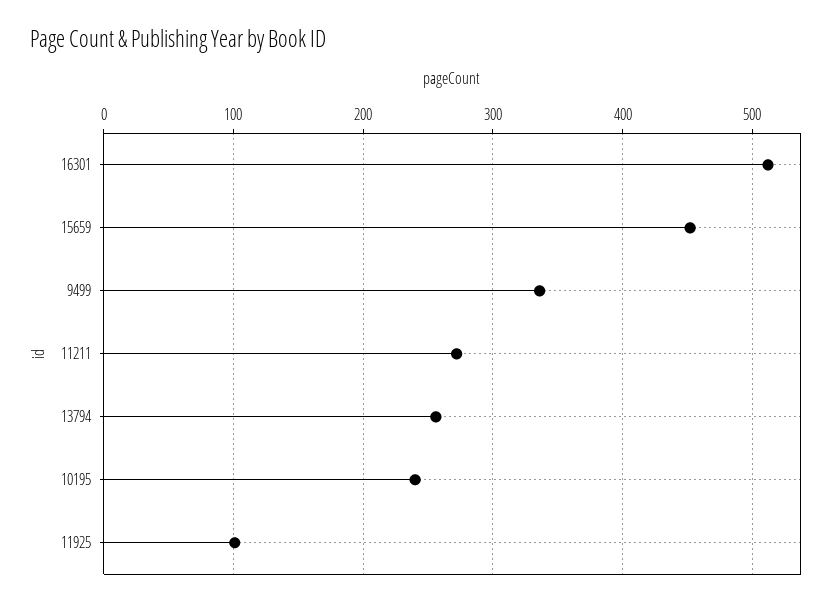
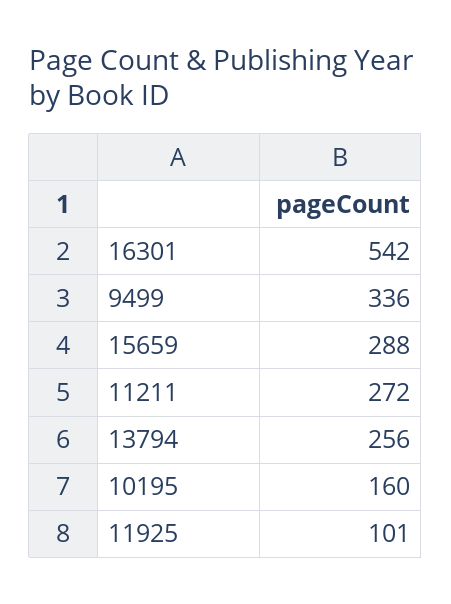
16301: 510 -> 542
15659: 450 -> 288
10195: 240 -> 160

